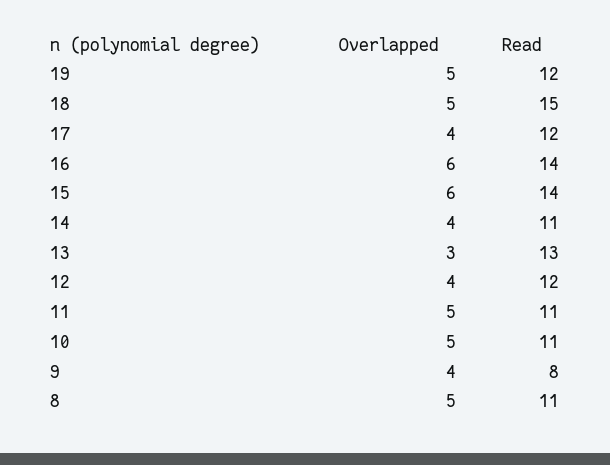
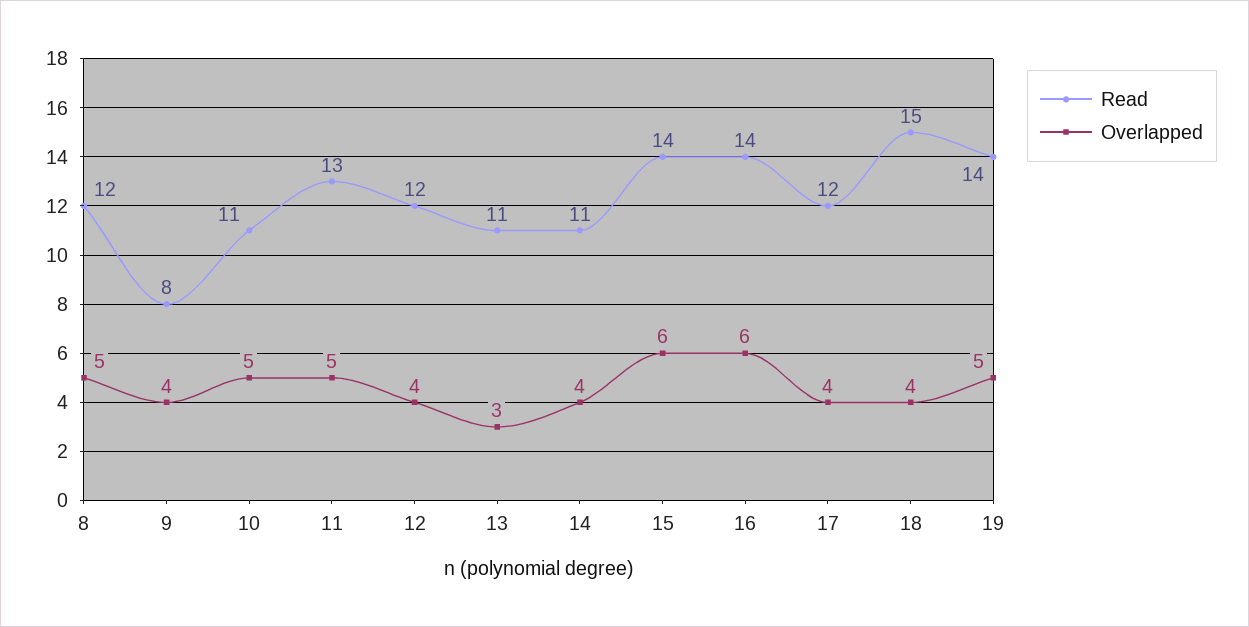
Read, 19: 12 -> 14
Overlapped, 18: 5 -> 4
Read, 13: 13 -> 11
Read, 11: 11 -> 13
Read, 8: 11 -> 12

